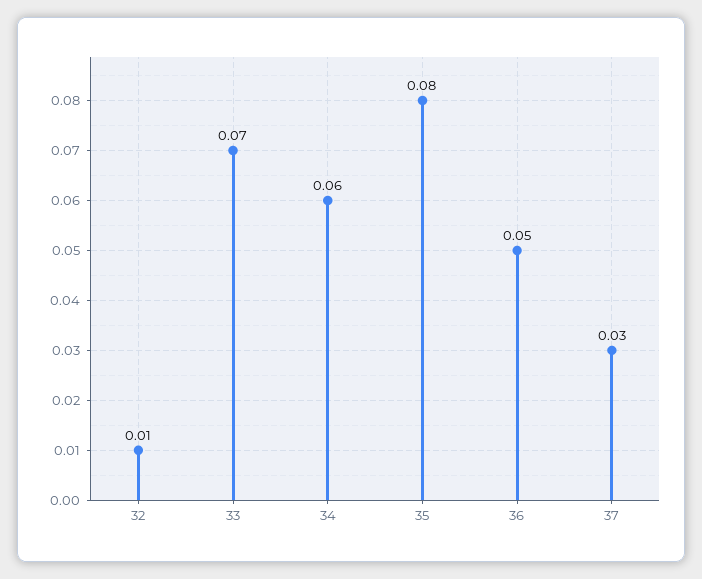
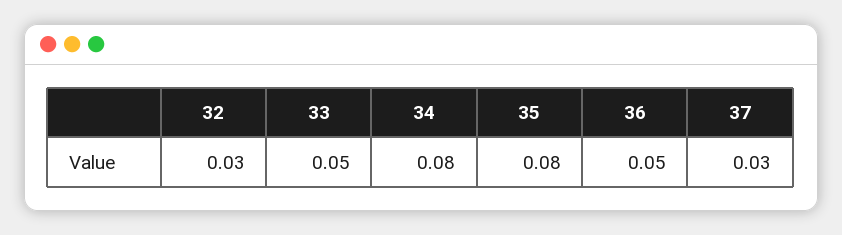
32: 0.01 -> 0.03
33: 0.07 -> 0.05
34: 0.06 -> 0.08

